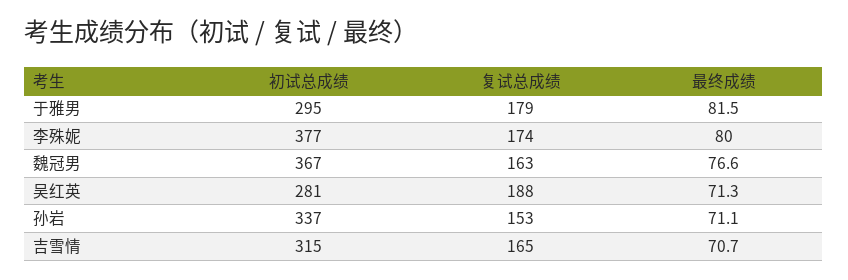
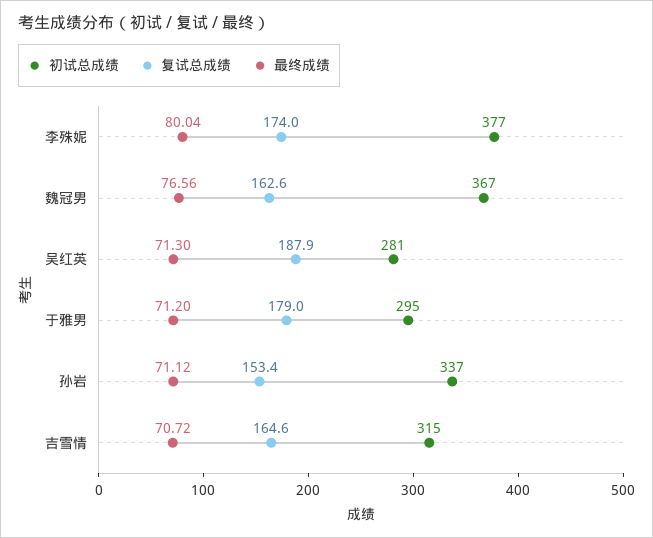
最终成绩, 于雅男: 81.5 -> 71.2

